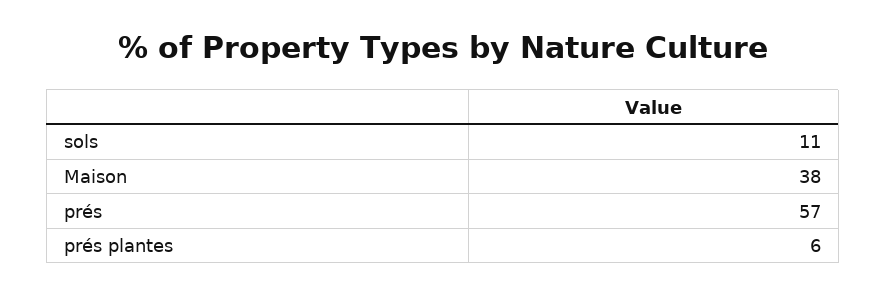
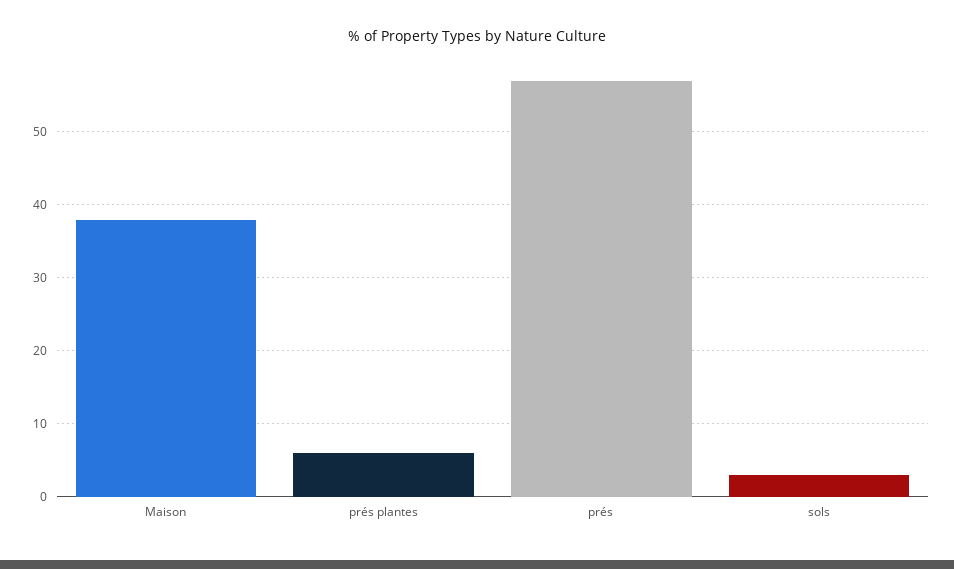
sols: 11 -> 3

